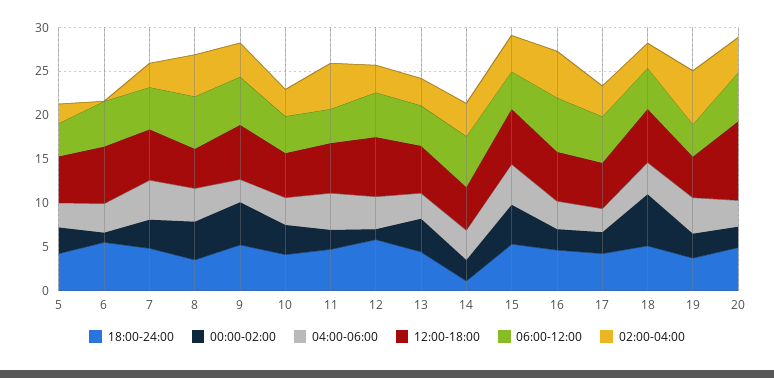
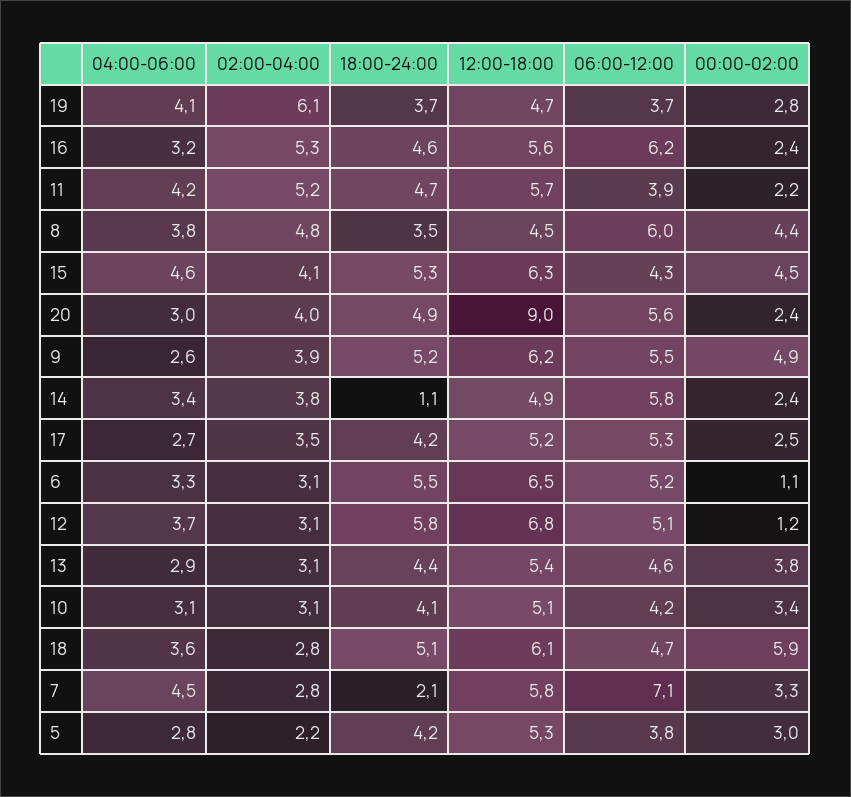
02:00-04:00, 6: 0 -> 3.1
18:00-24:00, 7: 5 -> 2.1
06:00-12:00, 7: 5 -> 7.1

